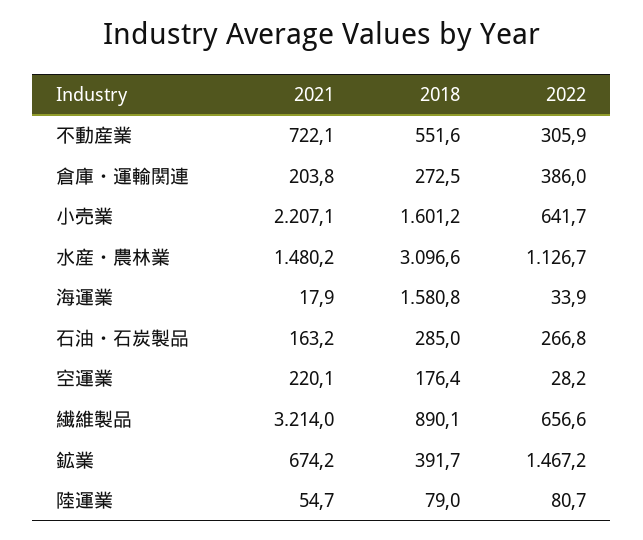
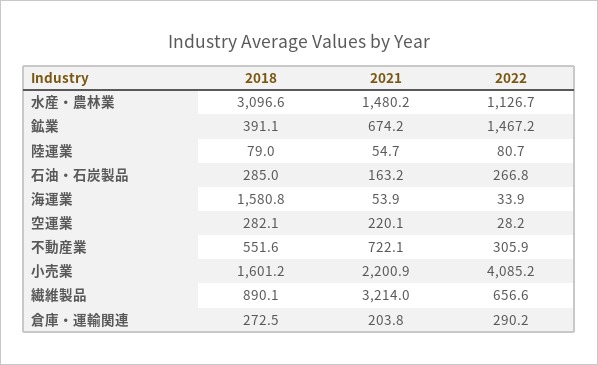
2022, 倉庫・運輸関連: 386 -> 290.2
2021, 小売業: 2207.1 -> 2200.9
2022, 小売業: 641.7 -> 4085.2
2021, 海運業: 17.9 -> 53.9
2018, 空運業: 176.4 -> 282.1
2018, 鉱業: 391.7 -> 391.1

